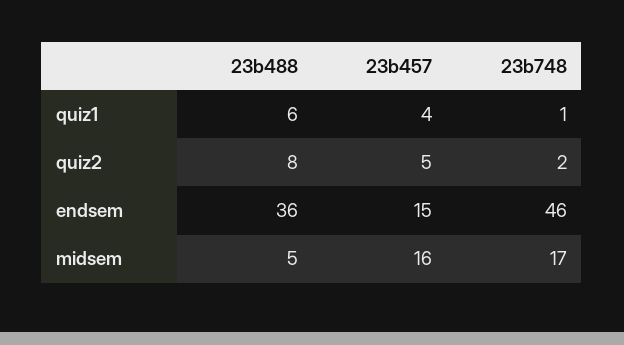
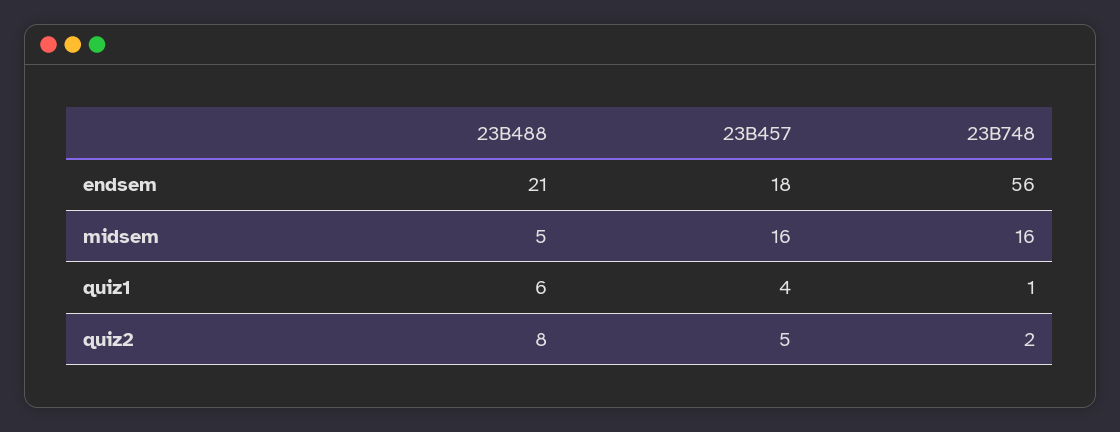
23b488, endsem: 36 -> 21
23b457, endsem: 15 -> 18
23b748, endsem: 46 -> 56
23b748, midsem: 17 -> 16

